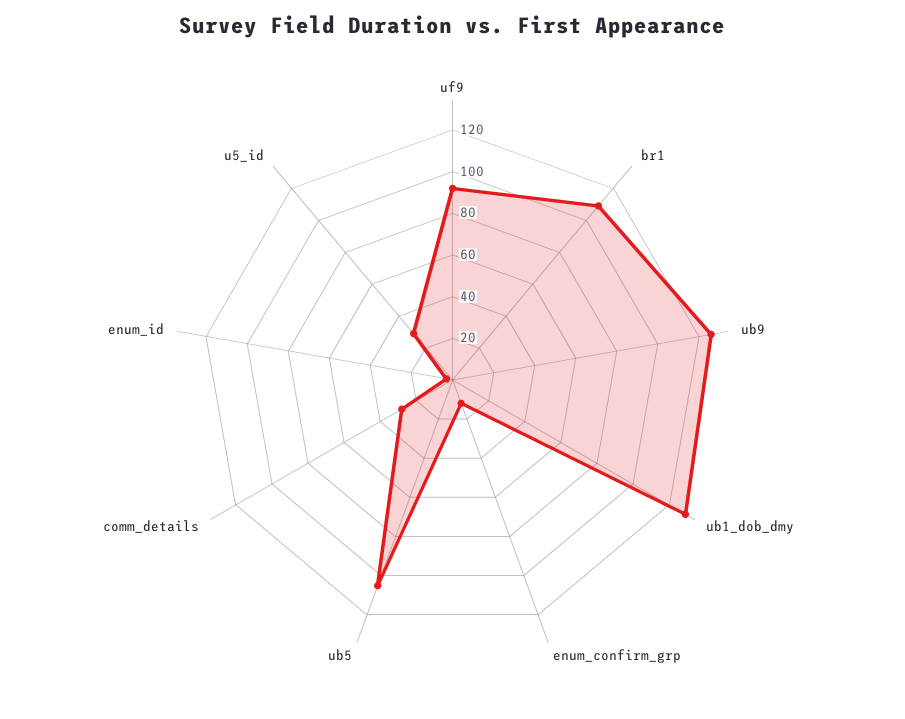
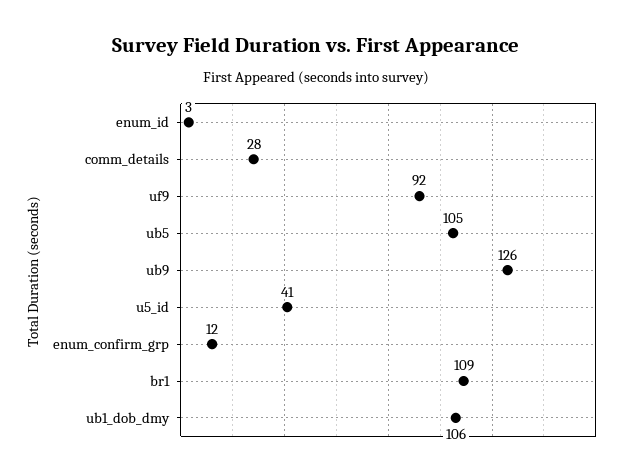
ub1_dob_dmy: 130 -> 106
u5_id: 30 -> 41

